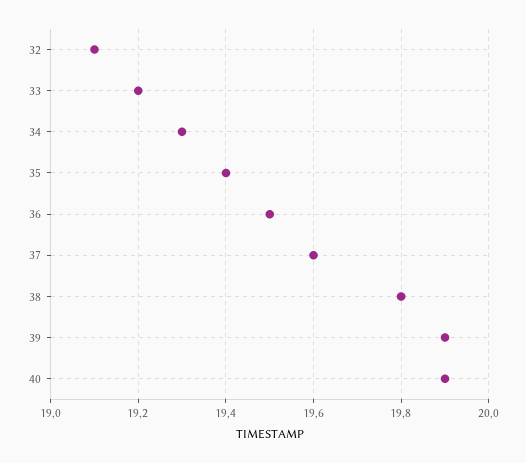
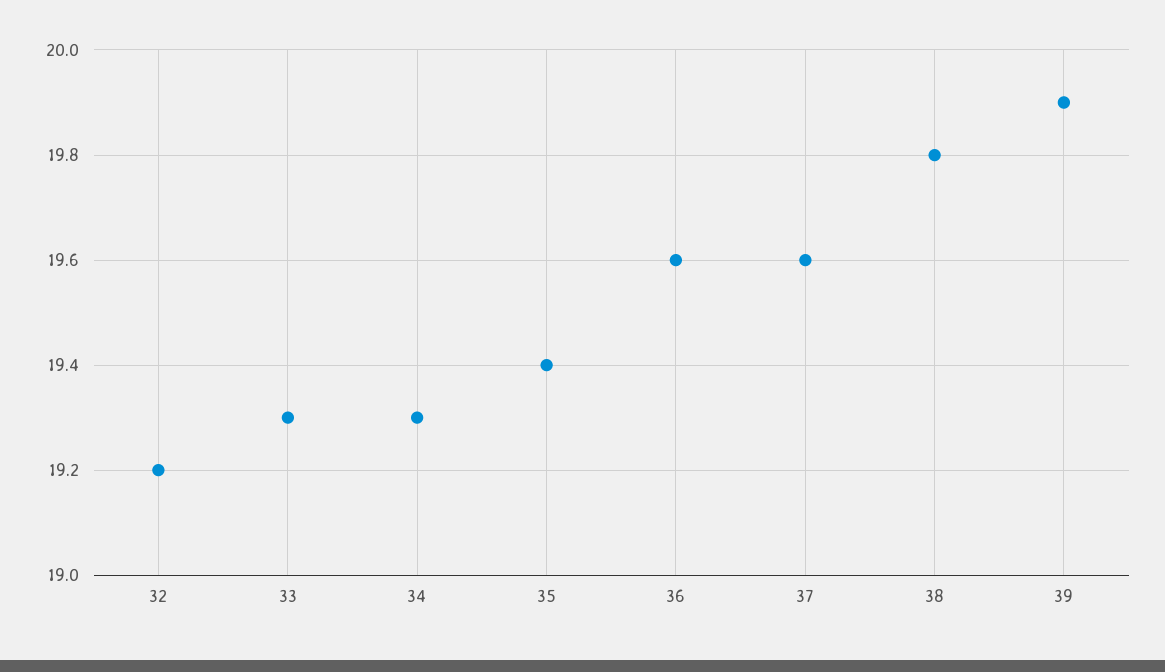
32: 19.1 -> 19.2
33: 19.2 -> 19.3
36: 19.5 -> 19.6
40: 19.9 -> none

